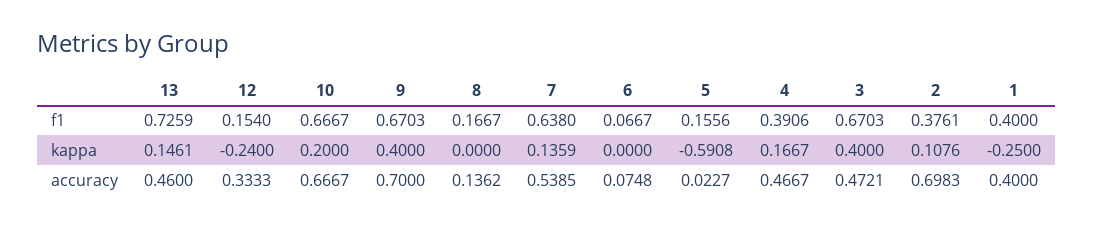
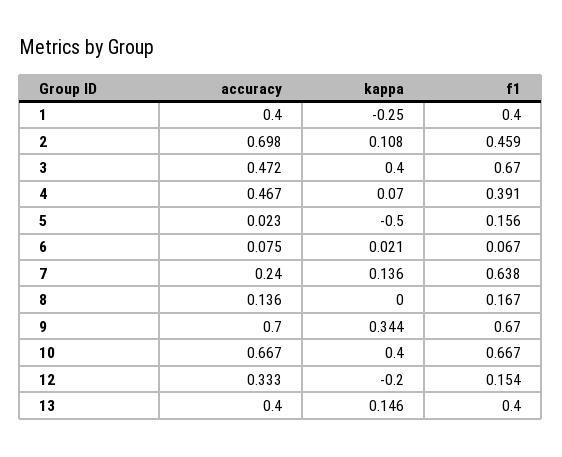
13, f1: 0.7259 -> 0.4
2, f1: 0.3761 -> 0.459
12, kappa: -0.24 -> -0.2
10, kappa: 0.2 -> 0.4
9, kappa: 0.4 -> 0.344
6, kappa: 0 -> 0.021
5, kappa: -0.5908 -> -0.5
4, kappa: 0.1667 -> 0.07
13, accuracy: 0.46 -> 0.4
7, accuracy: 0.5385 -> 0.24

